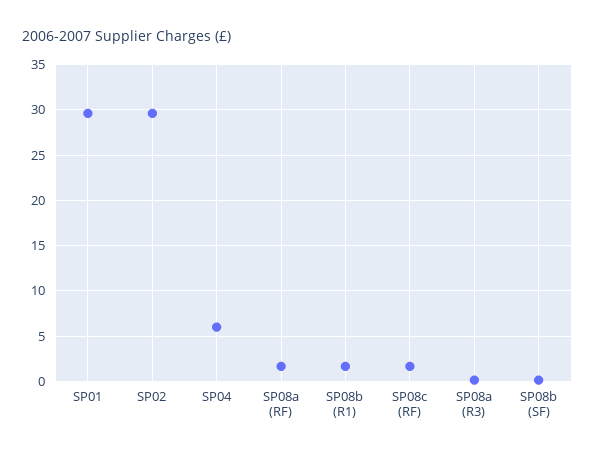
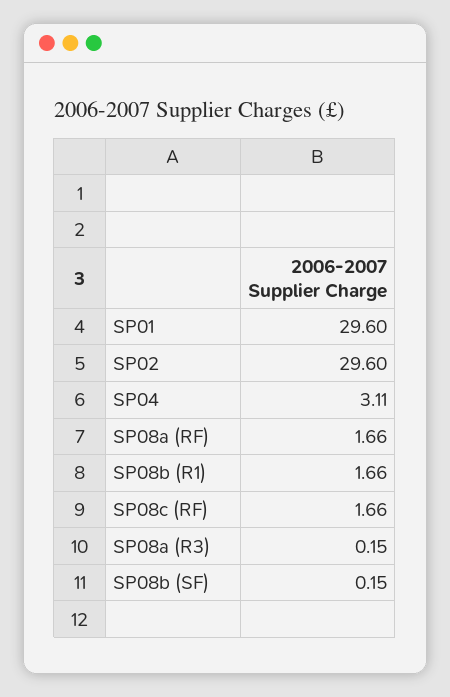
SP04: 6 -> 3.11

